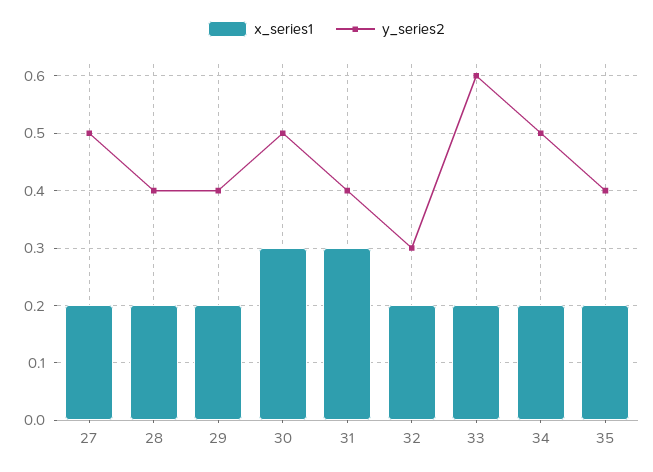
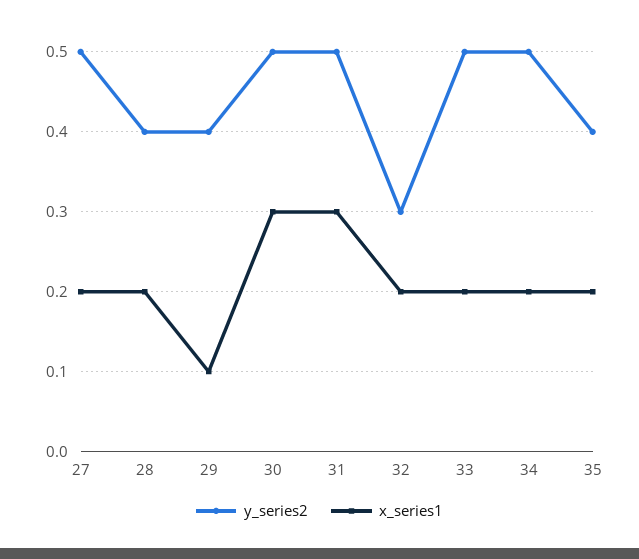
x_series1, 29: 0.2 -> 0.1
y_series2, 31: 0.4 -> 0.5
y_series2, 33: 0.6 -> 0.5

